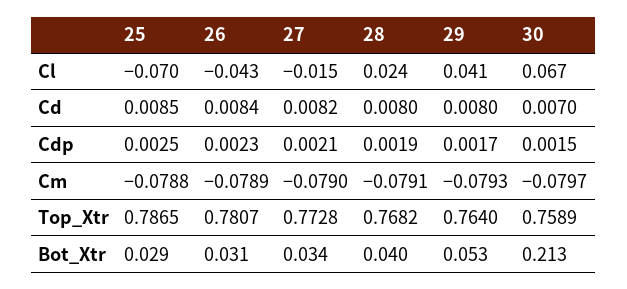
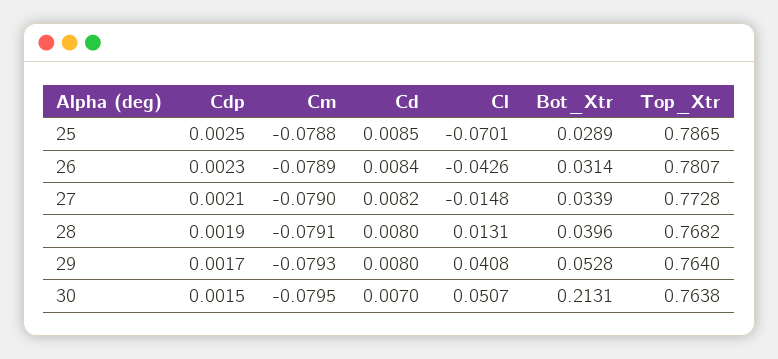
28, Cl: 0.024 -> 0.0131
30, Cl: 0.067 -> 0.0507
30, Cm: -0.0797 -> -0.0795
30, Top_Xtr: 0.7589 -> 0.7638

